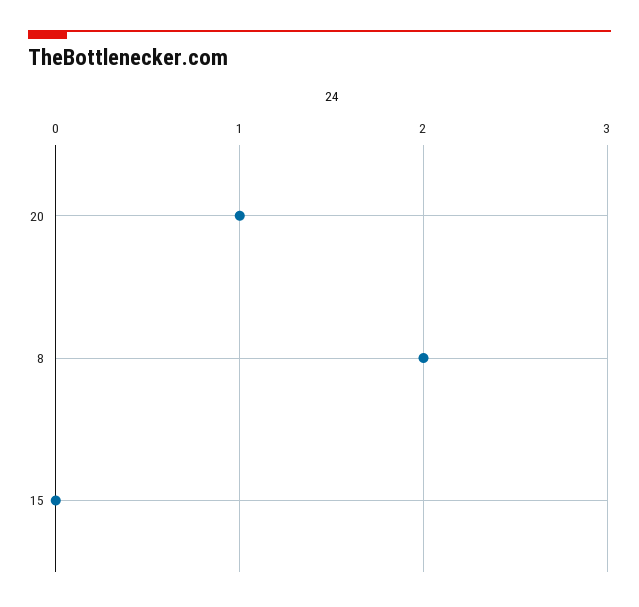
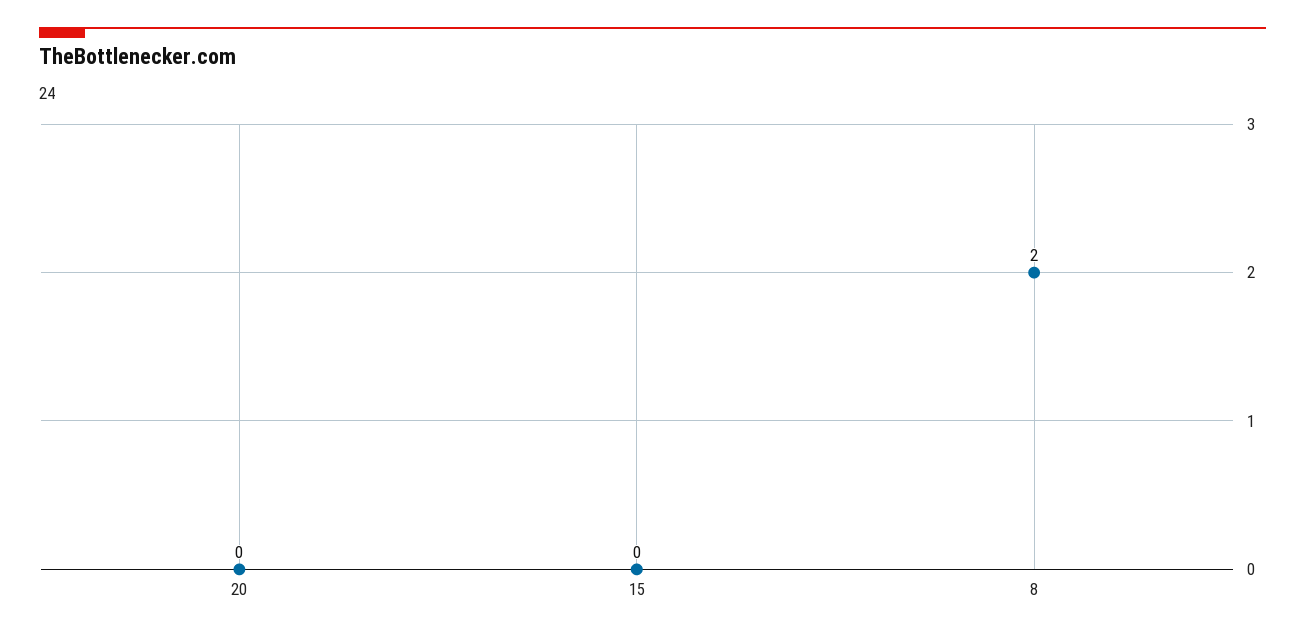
20: 1 -> 0

